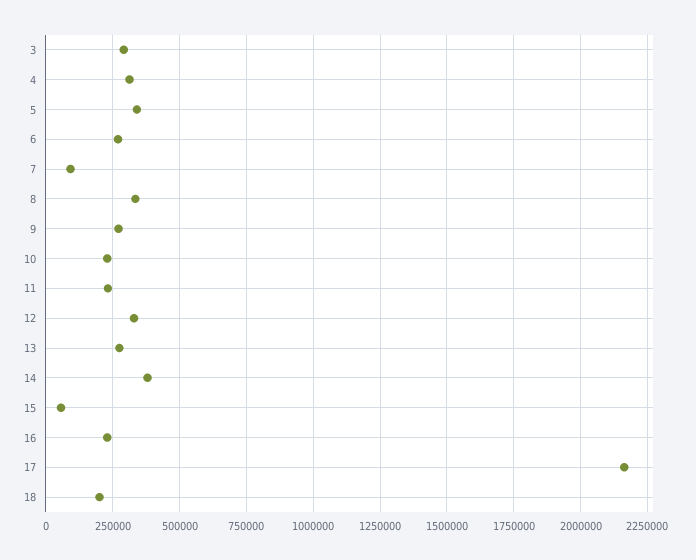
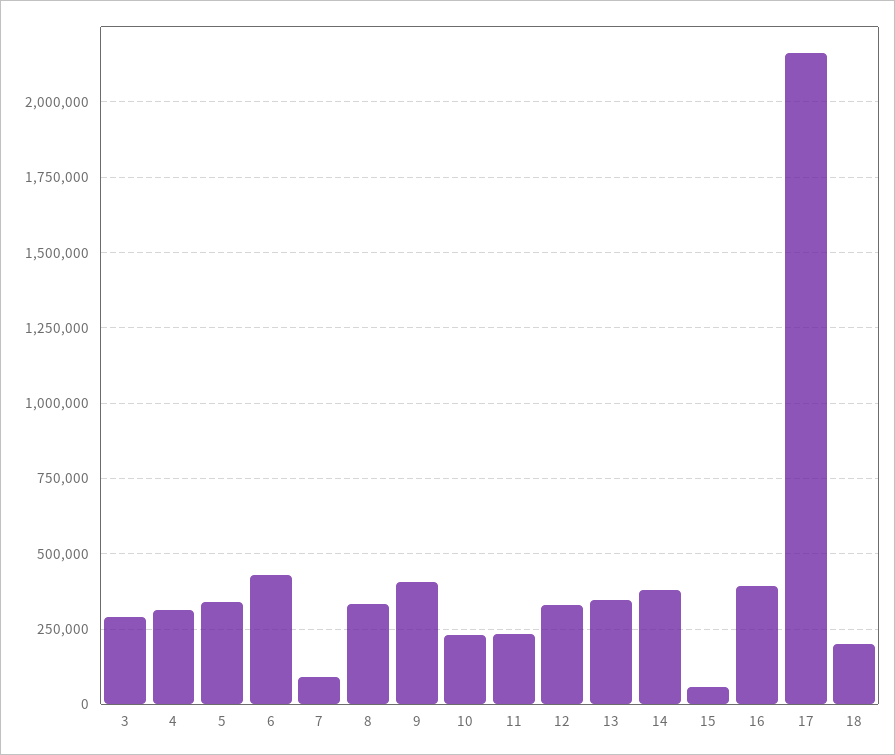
6: 275000 -> 425000
9: 275000 -> 400000
13: 275000 -> 350000
16: 225000 -> 400000

